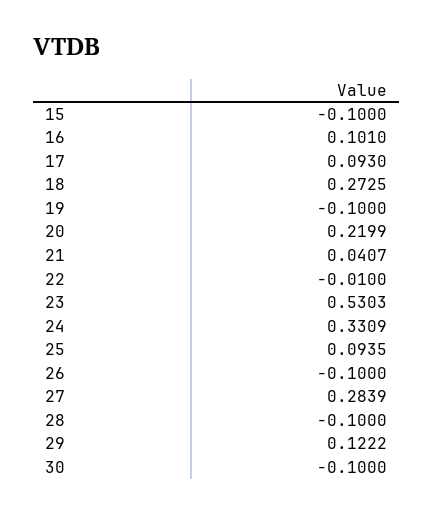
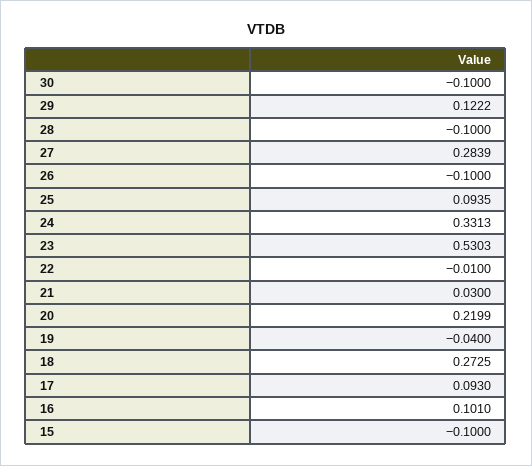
19: -0.1 -> -0.04
21: 0.0407 -> 0.03
24: 0.3309 -> 0.3313

